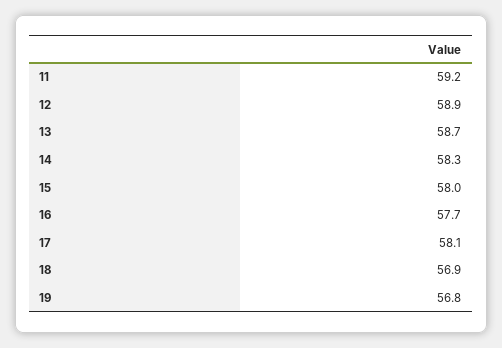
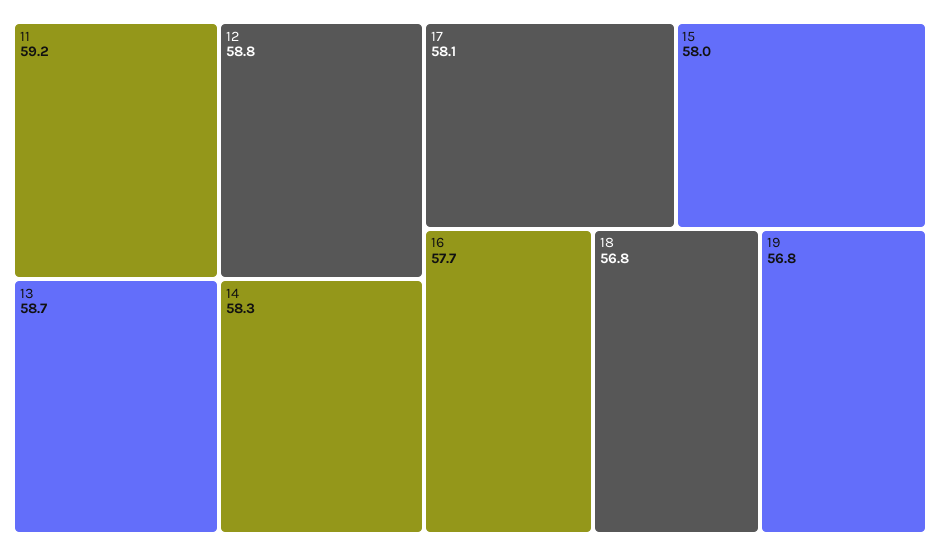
12: 58.9 -> 58.8
18: 56.9 -> 56.8

